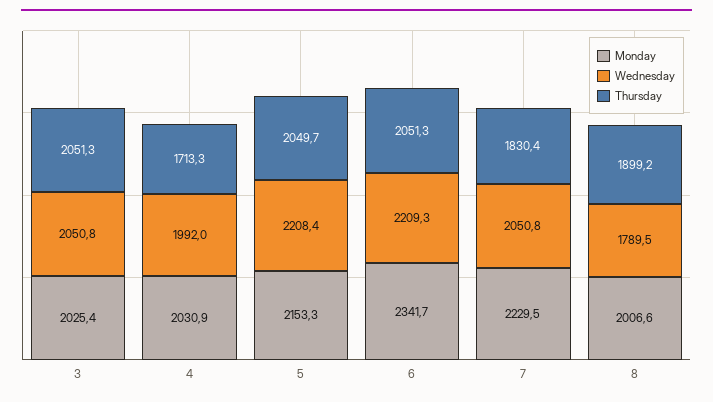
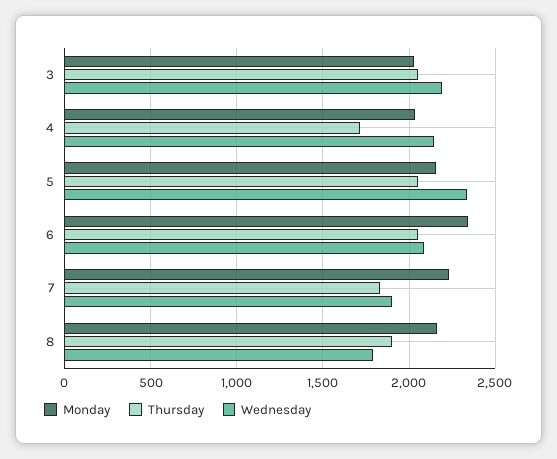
Wednesday, 3: 2050.8 -> 2200
Wednesday, 4: 1992 -> 2150
Wednesday, 5: 2208.4 -> 2350
Wednesday, 6: 2209.3 -> 2100
Wednesday, 7: 2050.8 -> 1900
Monday, 8: 2006.6 -> 2150

